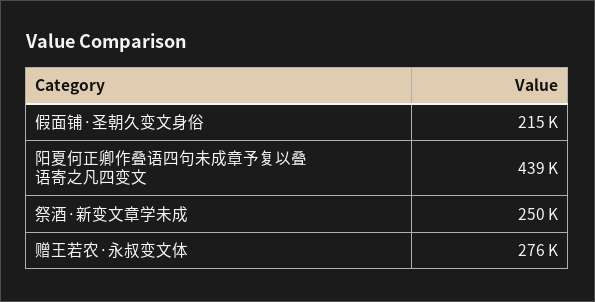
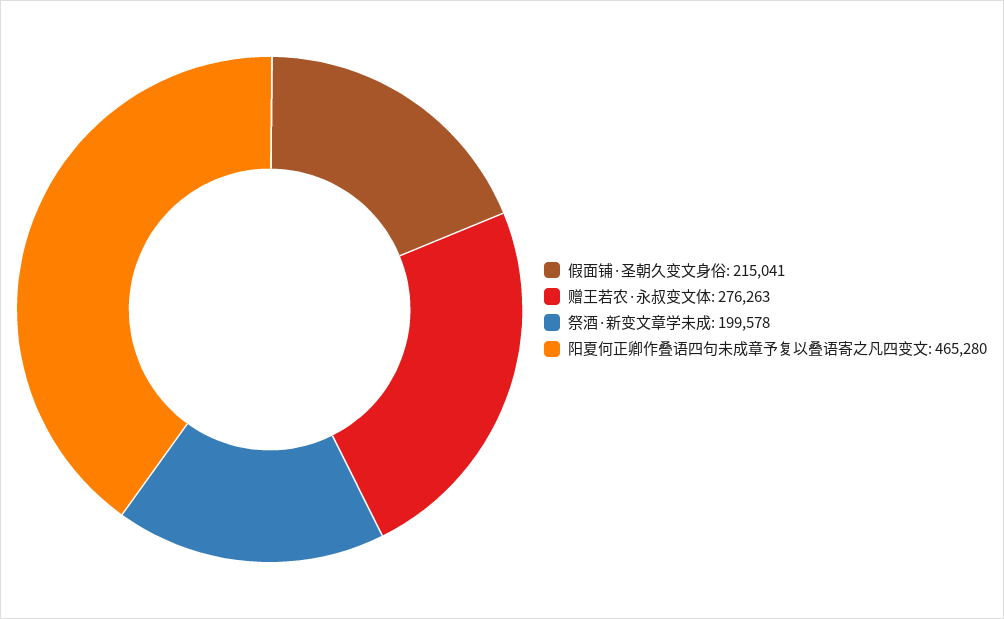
阳夏何正卿作叠语四句未成章予复以叠语寄之凡四变文: 439000 -> 465280
祭酒·新变文章学未成: 250000 -> 199578

